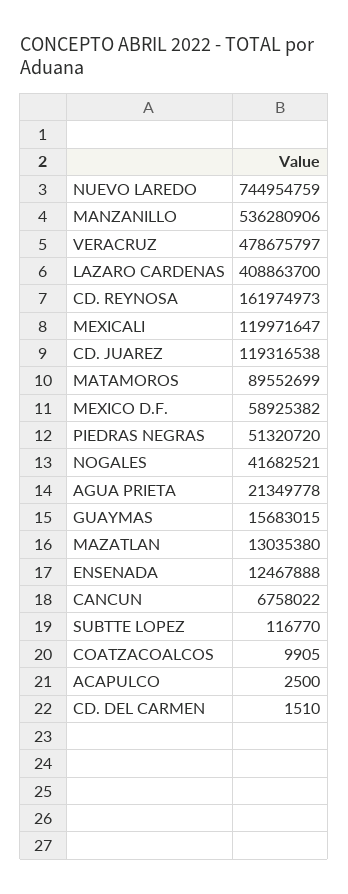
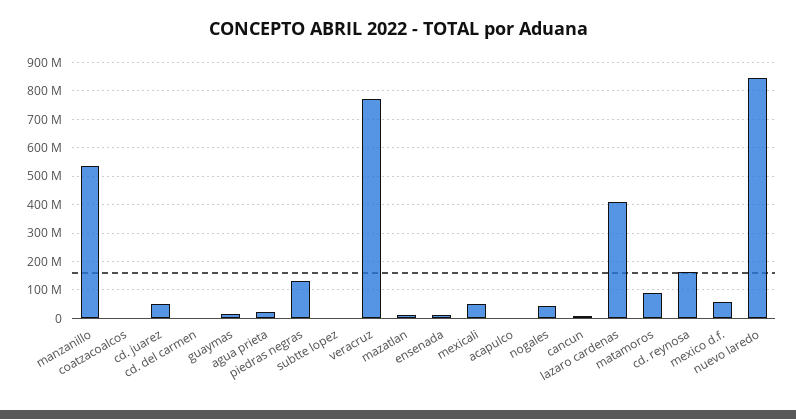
NUEVO LAREDO: 744954759 -> 850000000
VERACRUZ: 478675797 -> 775000000
MEXICALI: 119971647 -> 50000000
CD. JUAREZ: 119316538 -> 50000000
PIEDRAS NEGRAS: 51320720 -> 125000000

